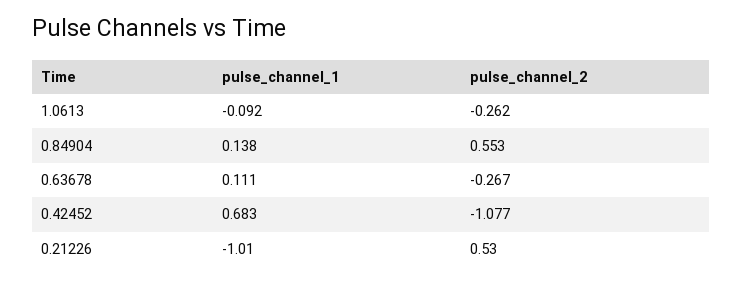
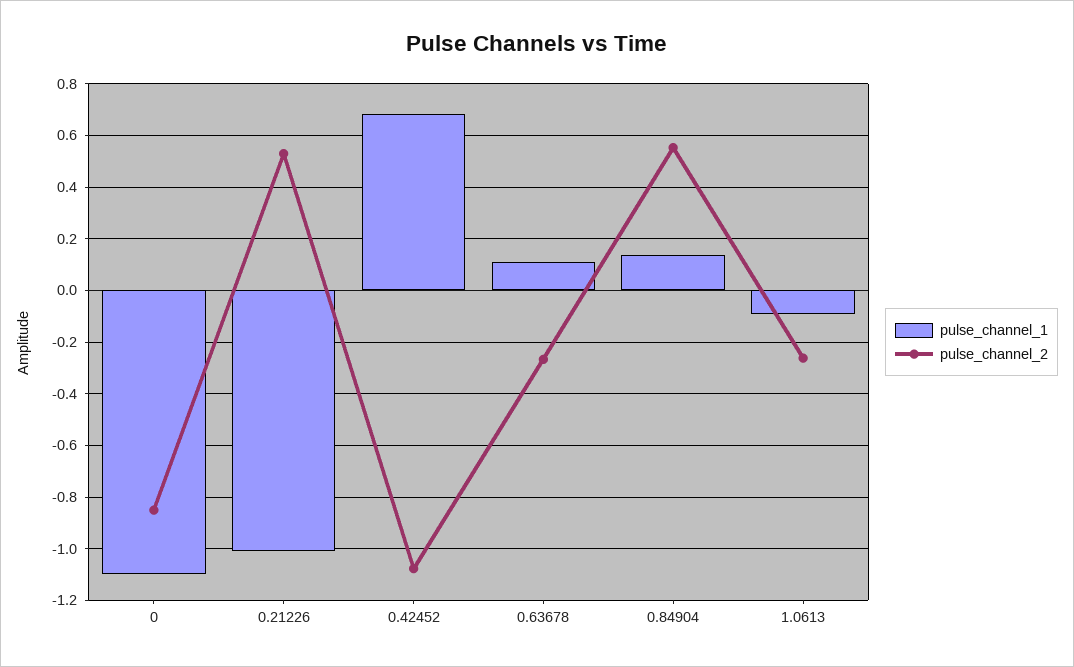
pulse_channel_1, 0: none -> -1.1
pulse_channel_2, 0: none -> -0.85

